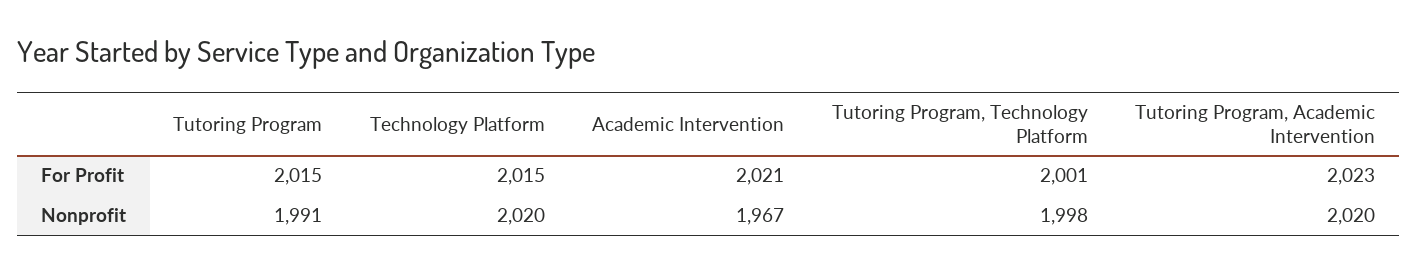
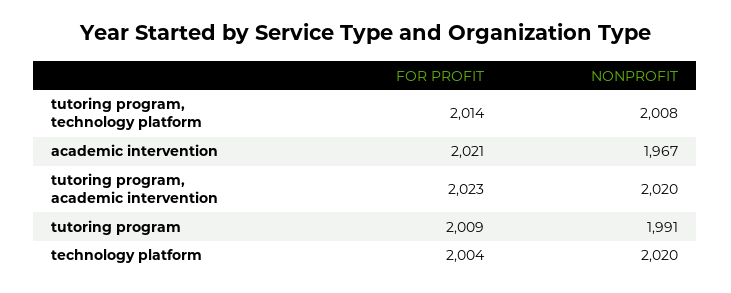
Tutoring Program, For Profit: 2015 -> 2009
Technology Platform, For Profit: 2015 -> 2004
Tutoring Program, Technology Platform, For Profit: 2001 -> 2014
Tutoring Program, Technology Platform, Nonprofit: 1998 -> 2008

